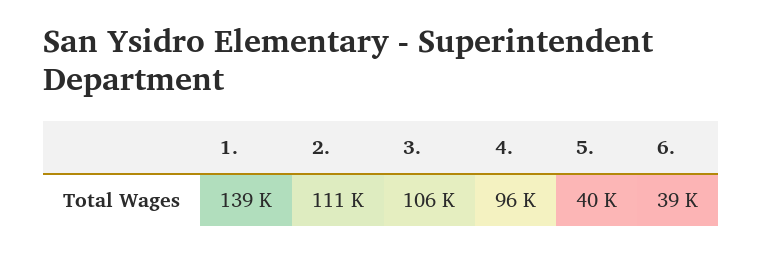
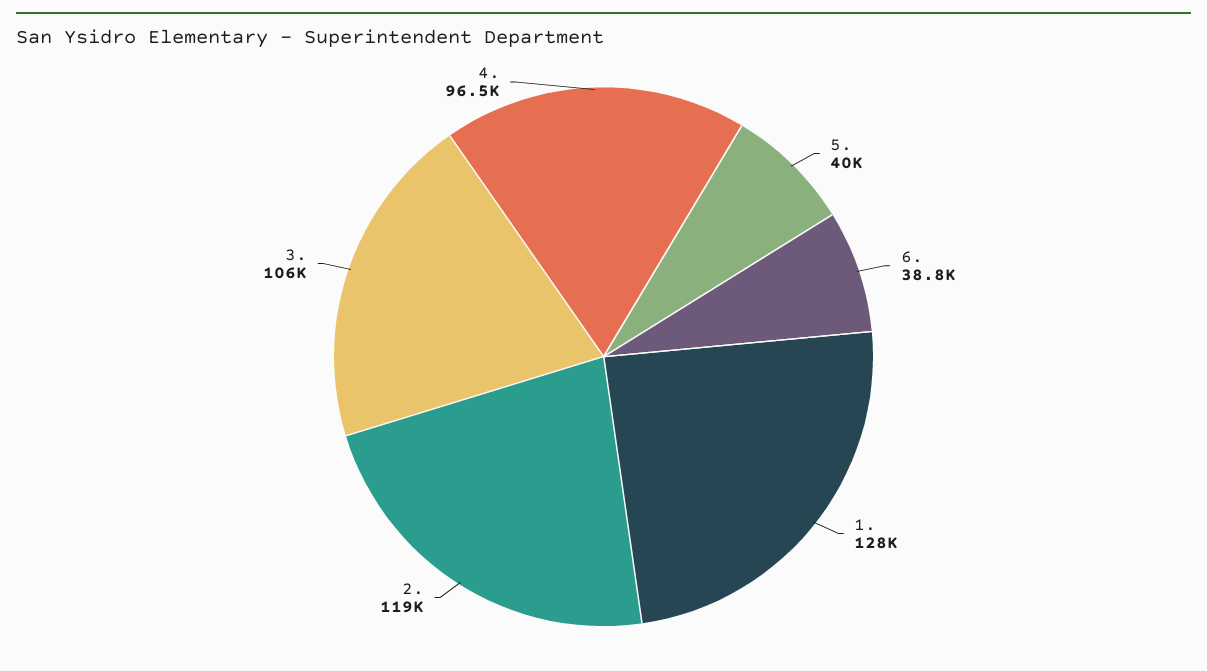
1.: 139000 -> 128000
2.: 111000 -> 119000

